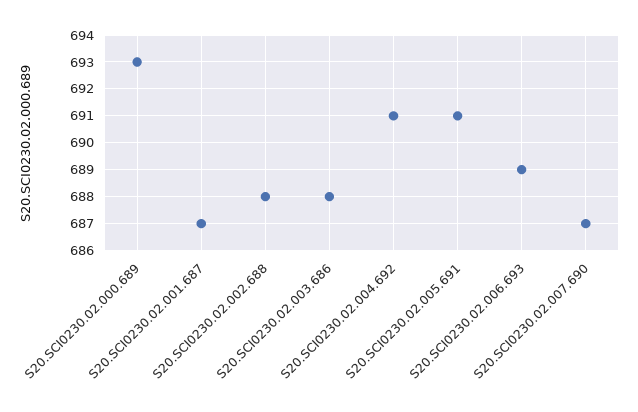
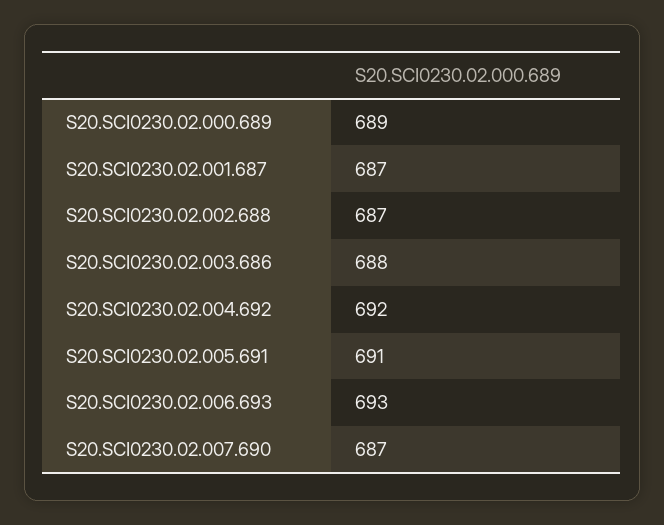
S20.SCI0230.02.000.689: 693 -> 689
S20.SCI0230.02.002.688: 688 -> 687
S20.SCI0230.02.004.692: 691 -> 692
S20.SCI0230.02.006.693: 689 -> 693

